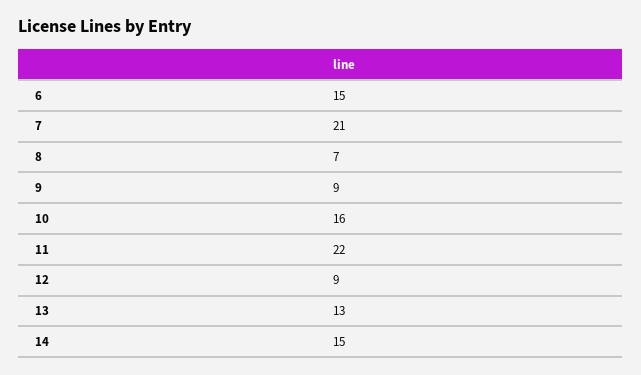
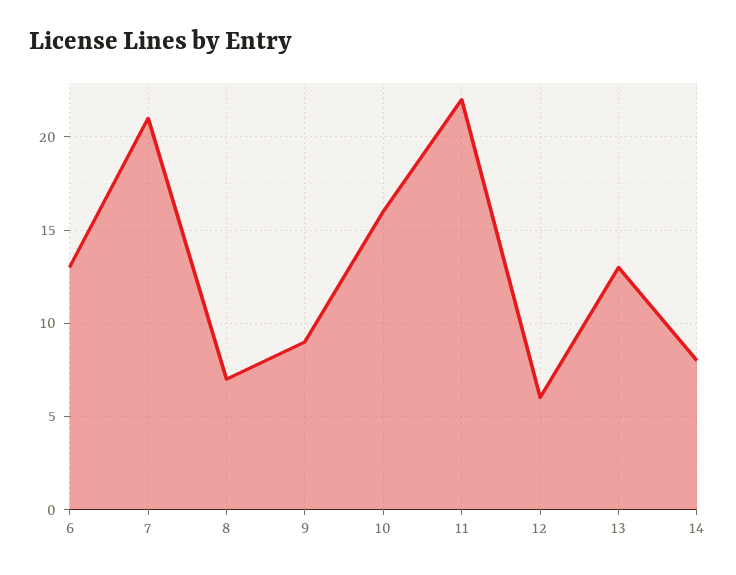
6: 15 -> 13
12: 9 -> 6
14: 15 -> 8

